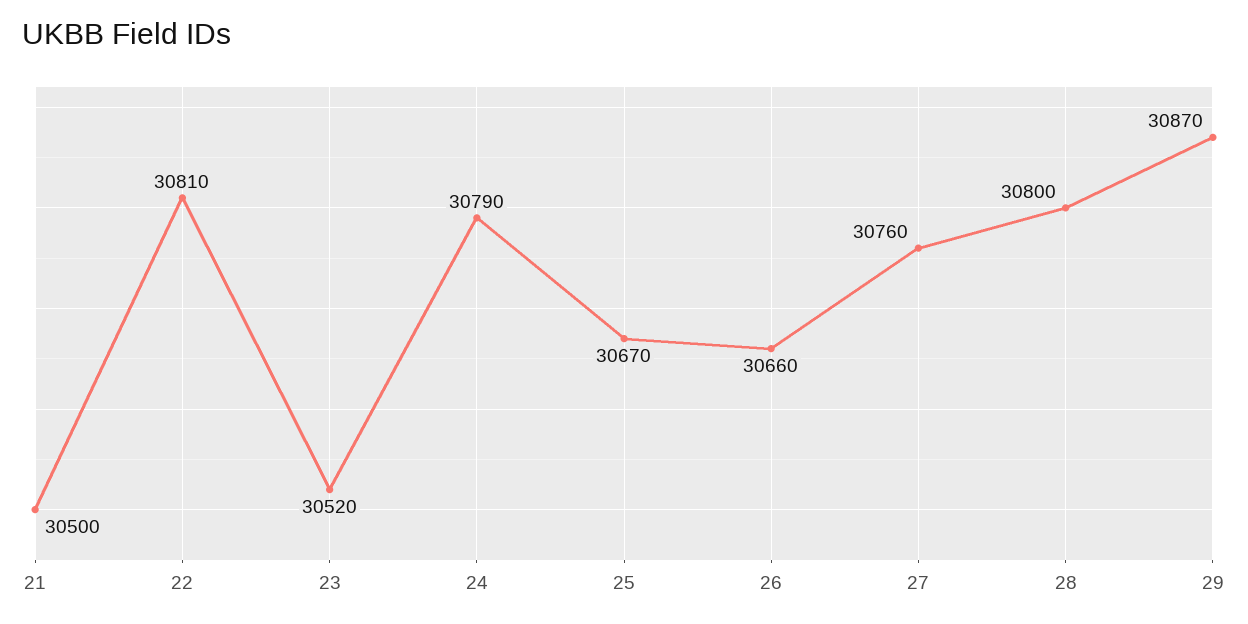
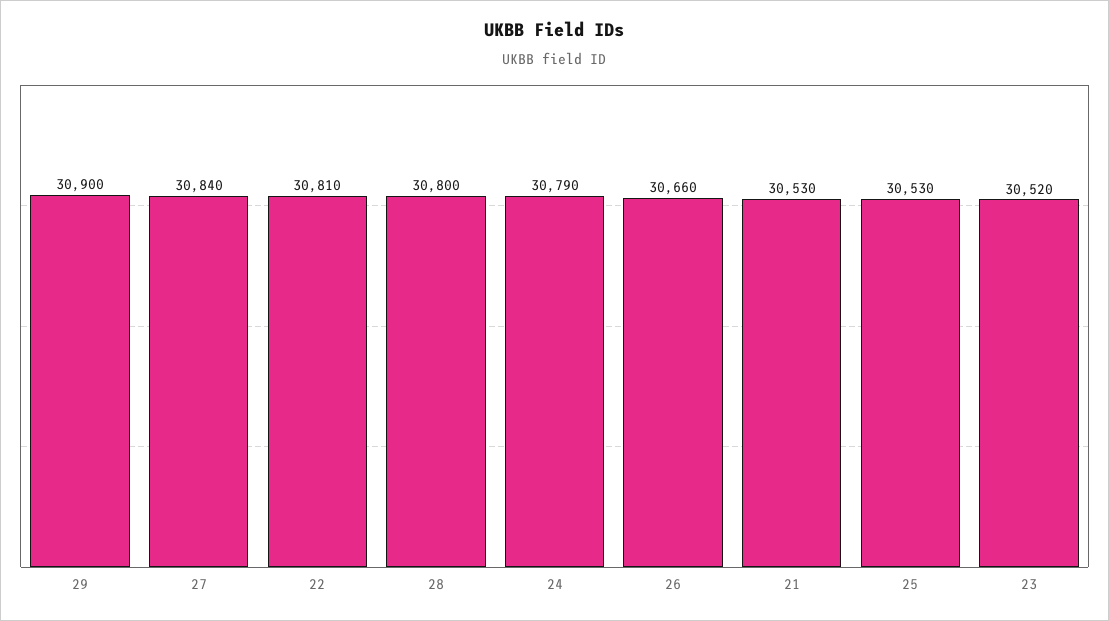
21: 30500 -> 30530
25: 30670 -> 30530
27: 30760 -> 30840
29: 30870 -> 30900

